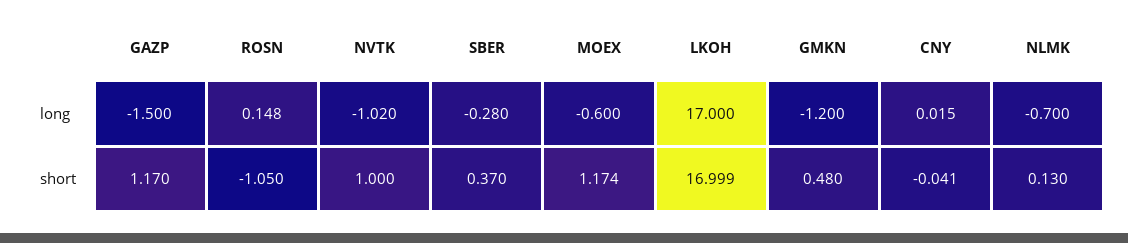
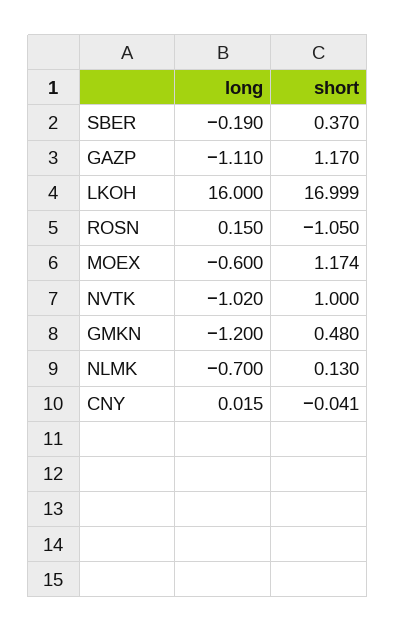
GAZP, long: -1.5 -> -1.11
ROSN, long: 0.148 -> 0.15
SBER, long: -0.28 -> -0.19
LKOH, long: 17 -> 16

